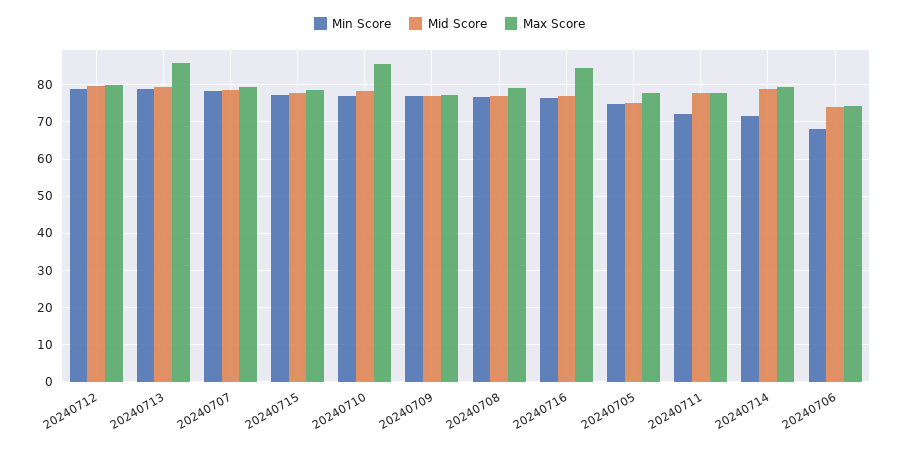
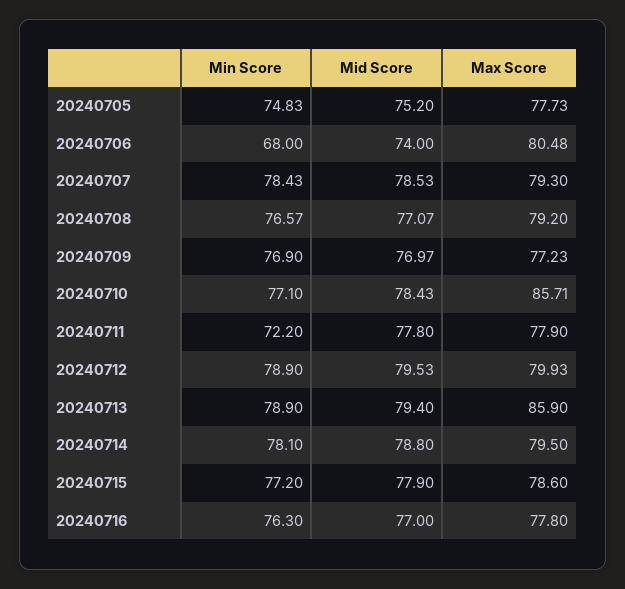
Max Score, 20240716: 84 -> 77.8
Min Score, 20240714: 72 -> 78.1
Max Score, 20240706: 74 -> 80.48

